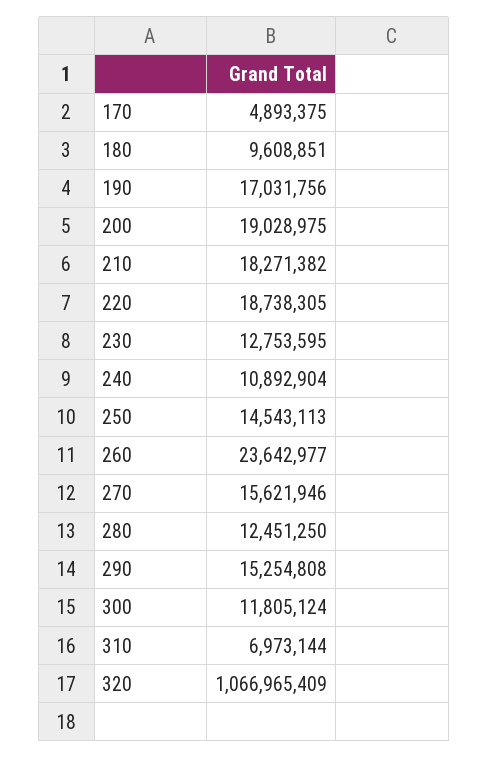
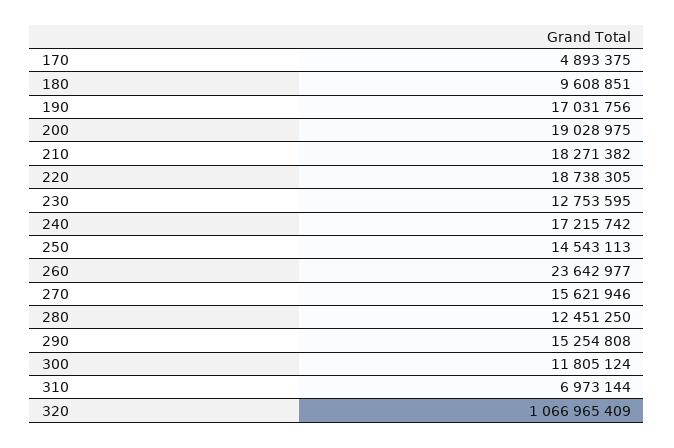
240: 10892904 -> 17215742

